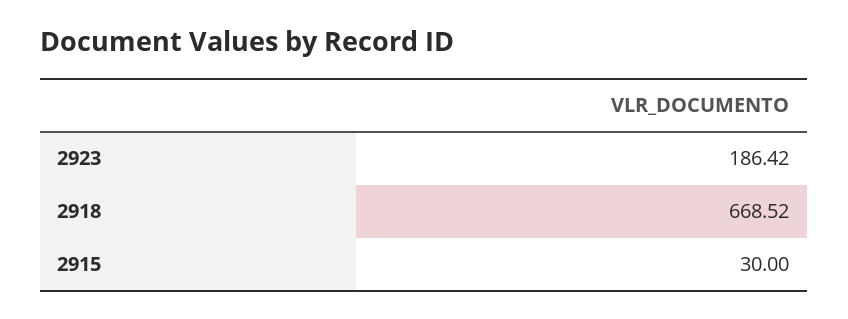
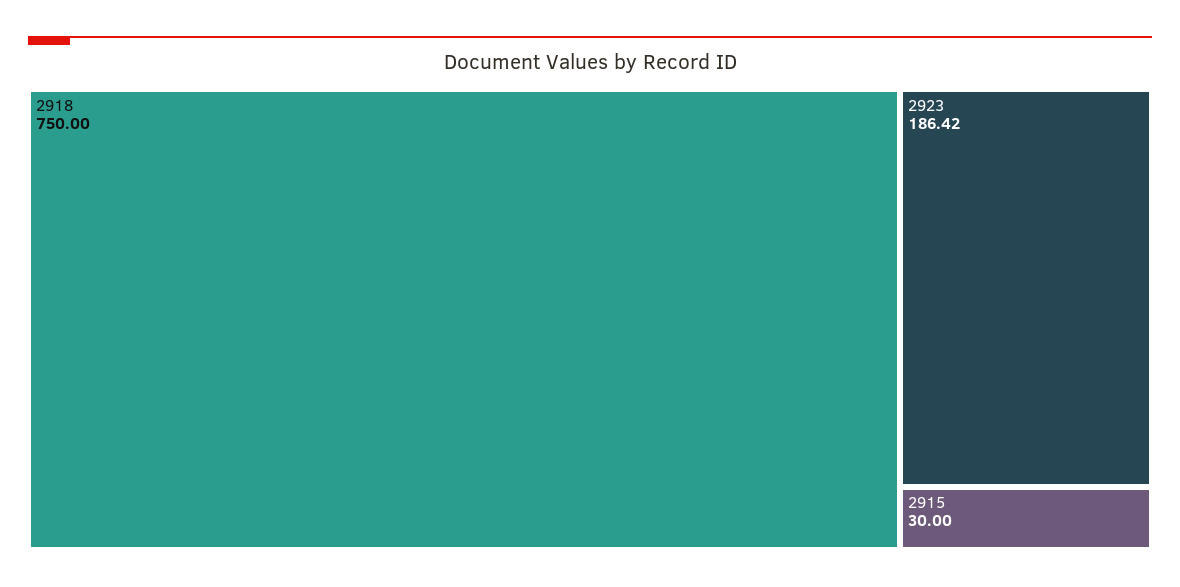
2918: 668.52 -> 750

